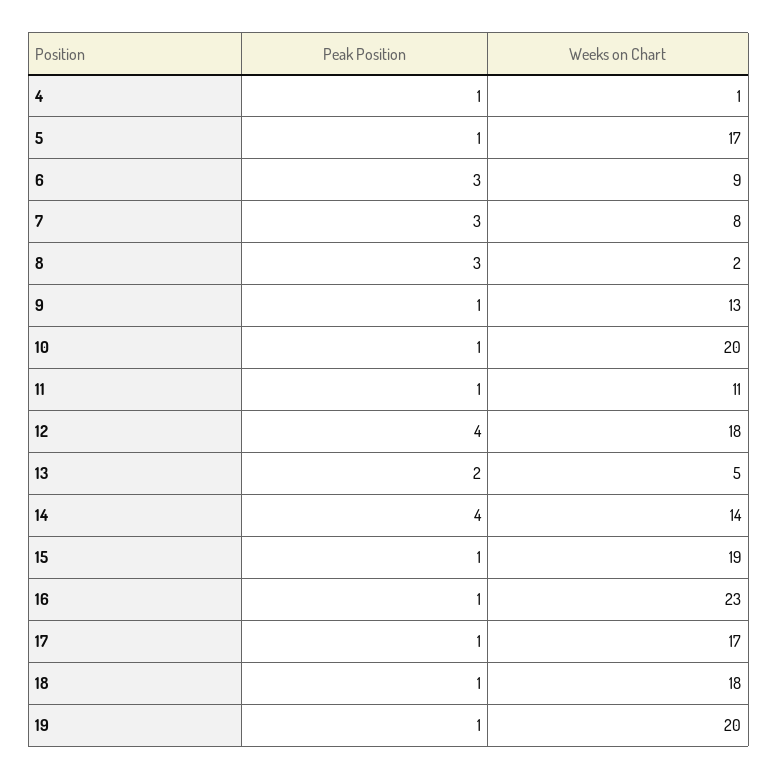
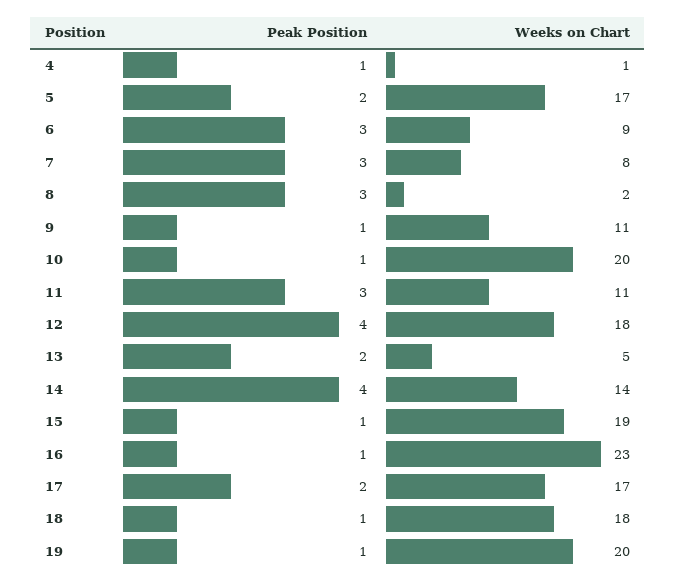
Peak Position, 5: 1 -> 2
Weeks on Chart, 9: 13 -> 11
Peak Position, 11: 1 -> 3
Peak Position, 17: 1 -> 2

